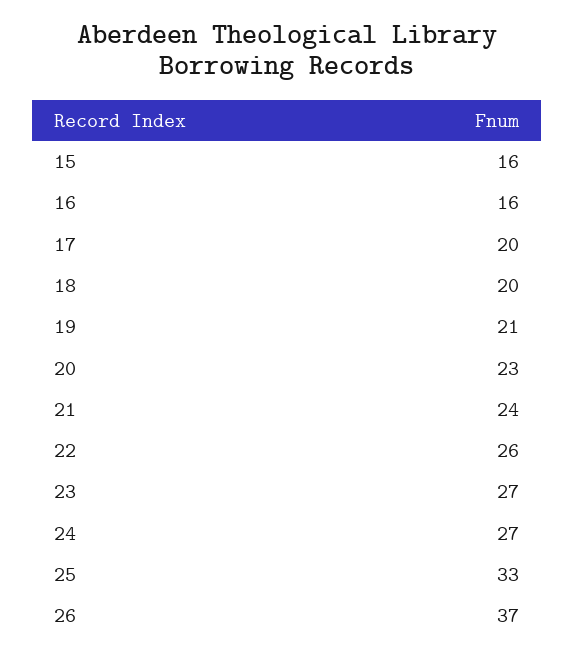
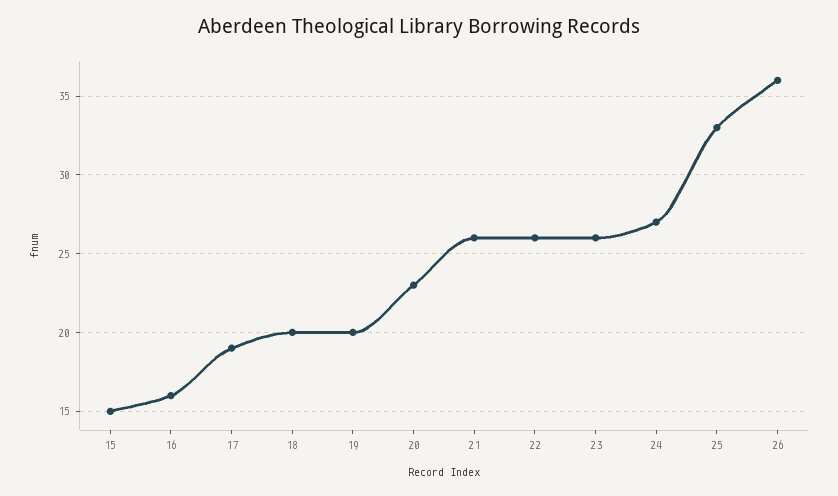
15: 16 -> 15
17: 20 -> 19
19: 21 -> 20
21: 24 -> 26
23: 27 -> 26
26: 37 -> 36

